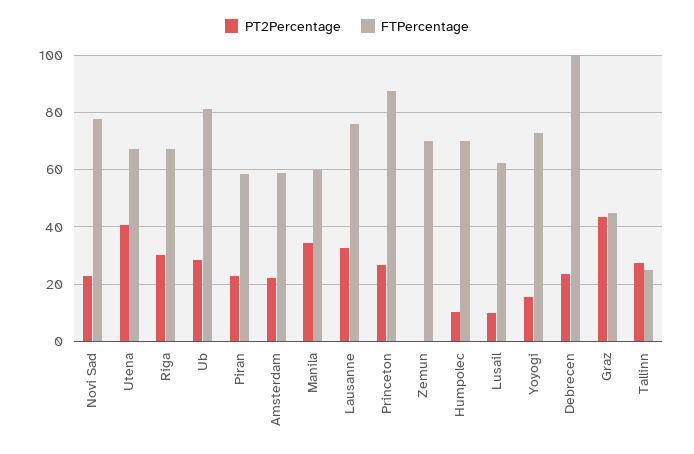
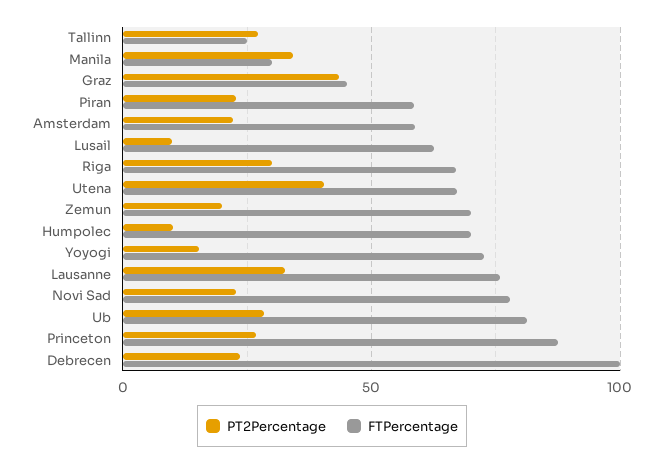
FTPercentage, Manila: 60 -> 30
PT2Percentage, Zemun: 0 -> 20

